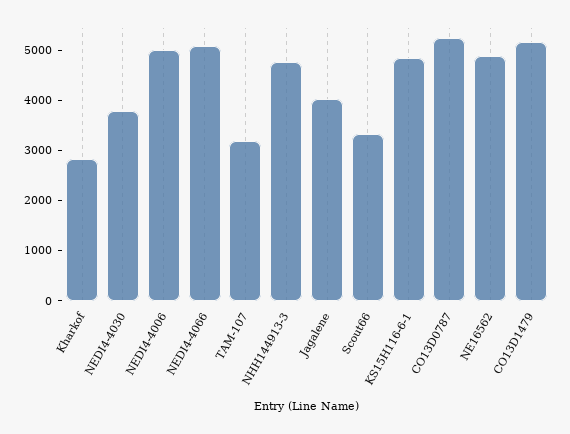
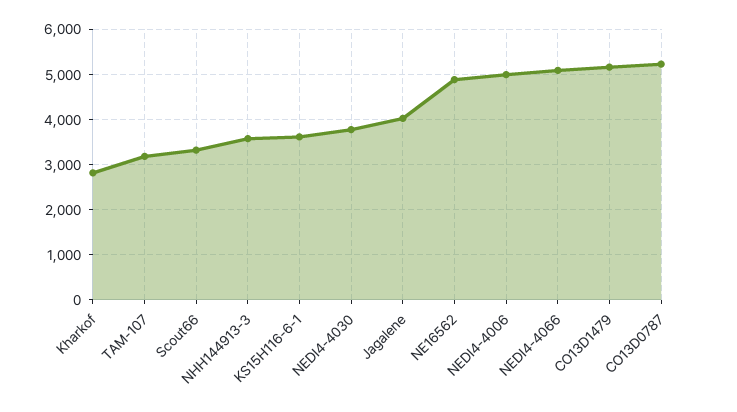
NHH144913-3: 4800 -> 3600
KS15H116-6-1: 4800 -> 3600

